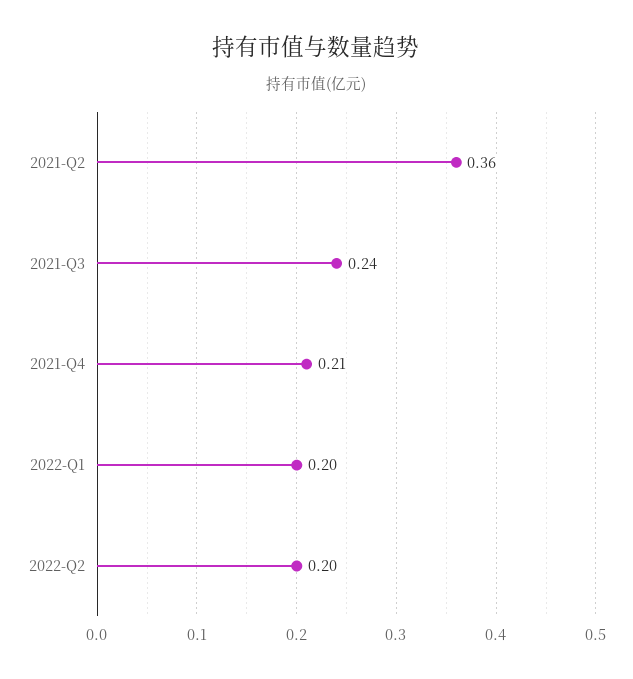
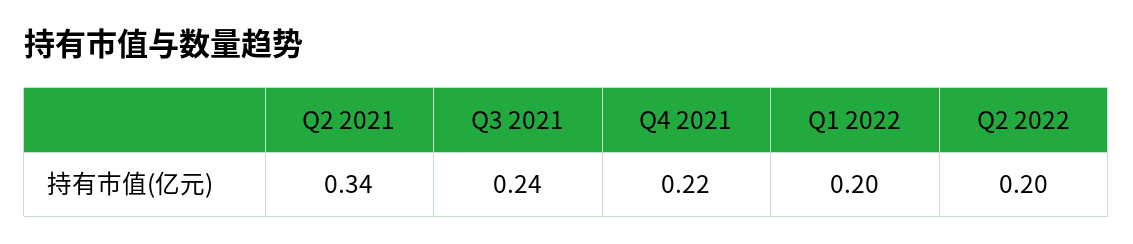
2021-Q2: 0.36 -> 0.34
2021-Q4: 0.21 -> 0.22

